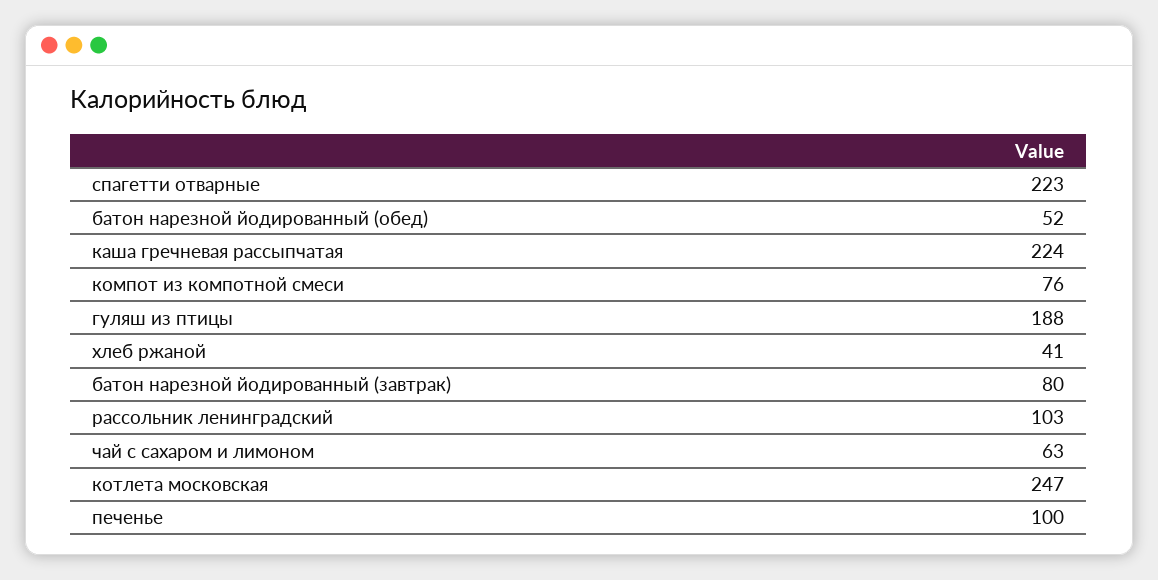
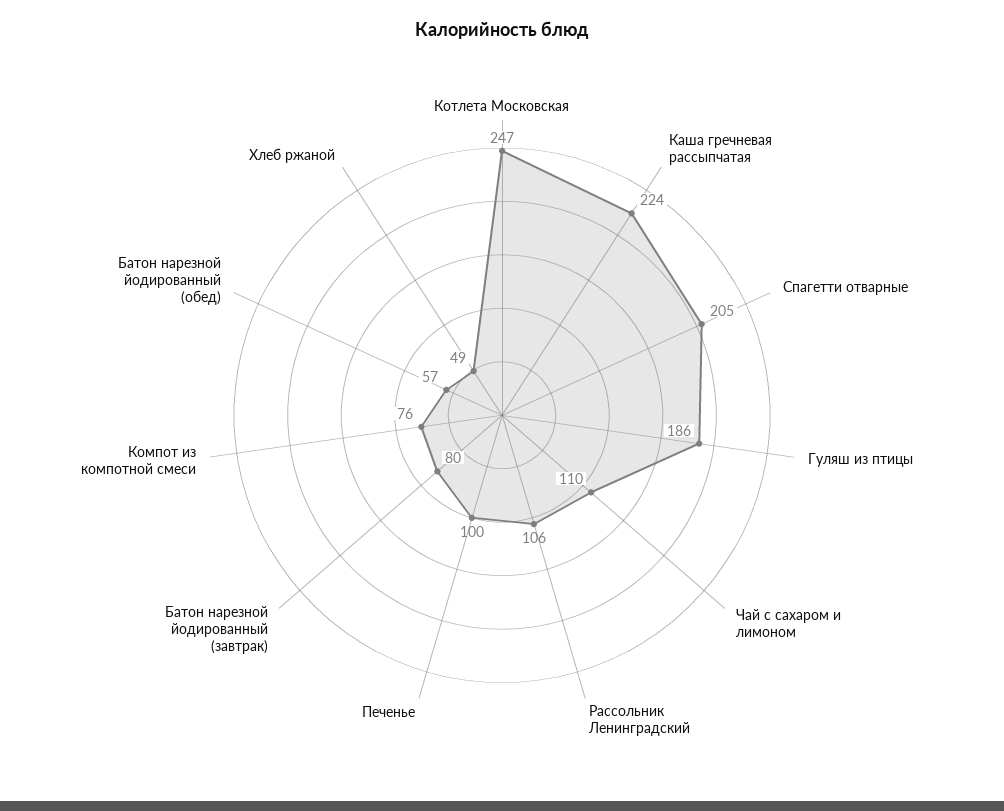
спагетти отварные: 223 -> 205
батон нарезной йодированный (обед): 52 -> 57
гуляш из птицы: 188 -> 186
хлеб ржаной: 41 -> 49
рассольник ленинградский: 103 -> 106
чай с сахаром и лимоном: 63 -> 110

